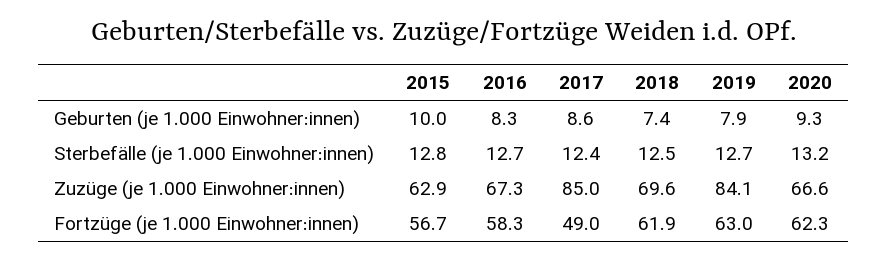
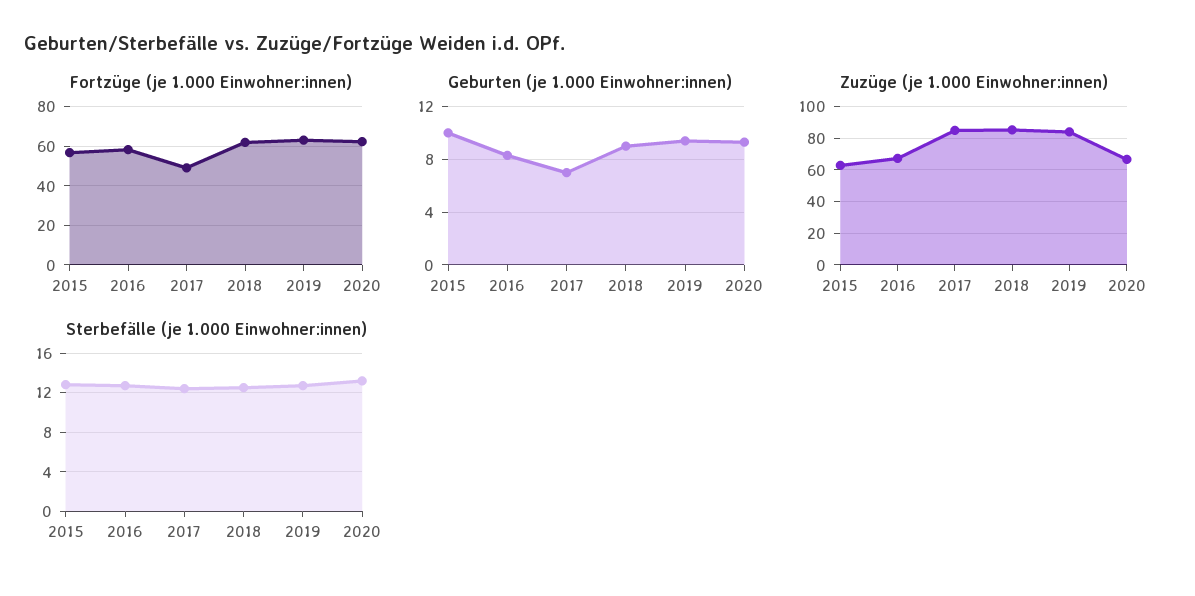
Geburten (je 1.000 Einwohner:innen), 2017: 8.6 -> 7
Geburten (je 1.000 Einwohner:innen), 2018: 7.4 -> 9
Geburten (je 1.000 Einwohner:innen), 2019: 7.9 -> 9.5
Zuzüge (je 1.000 Einwohner:innen), 2018: 69.6 -> 85

